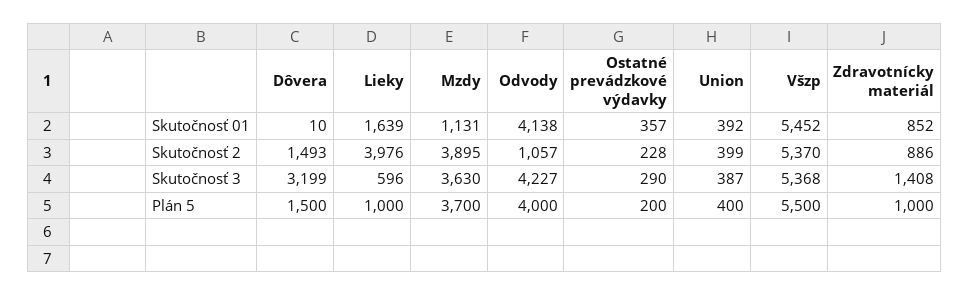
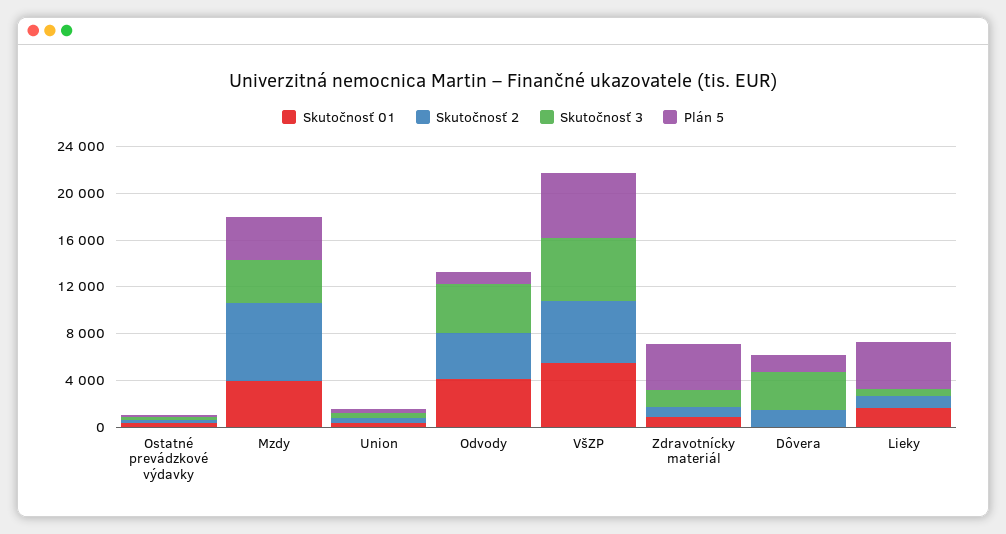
Skutočnosť 01, Mzdy: 1131 -> 4000
Skutočnosť 2, Lieky: 3976 -> 1000
Skutočnosť 2, Mzdy: 3895 -> 7000
Skutočnosť 2, Odvody: 1057 -> 4000
Plán 5, Lieky: 1000 -> 4000
Plán 5, Odvody: 4000 -> 1000
Plán 5, Zdravotnícky materiál: 1000 -> 4000

